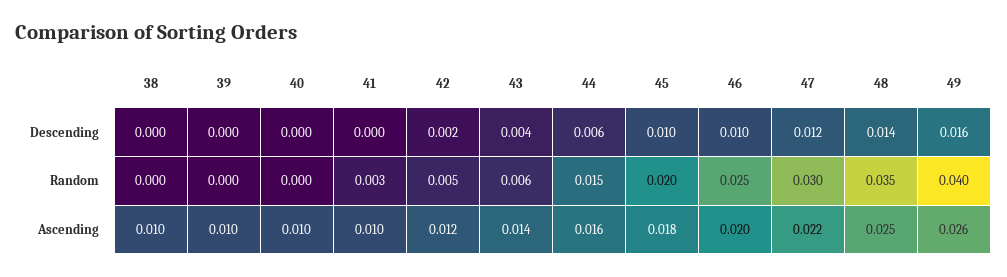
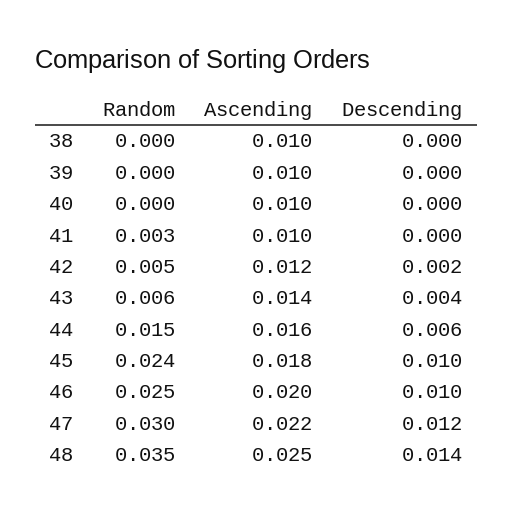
49, Descending: 0.016 -> none
45, Random: 0.02 -> 0.024
49, Random: 0.04 -> none
49, Ascending: 0.026 -> none

